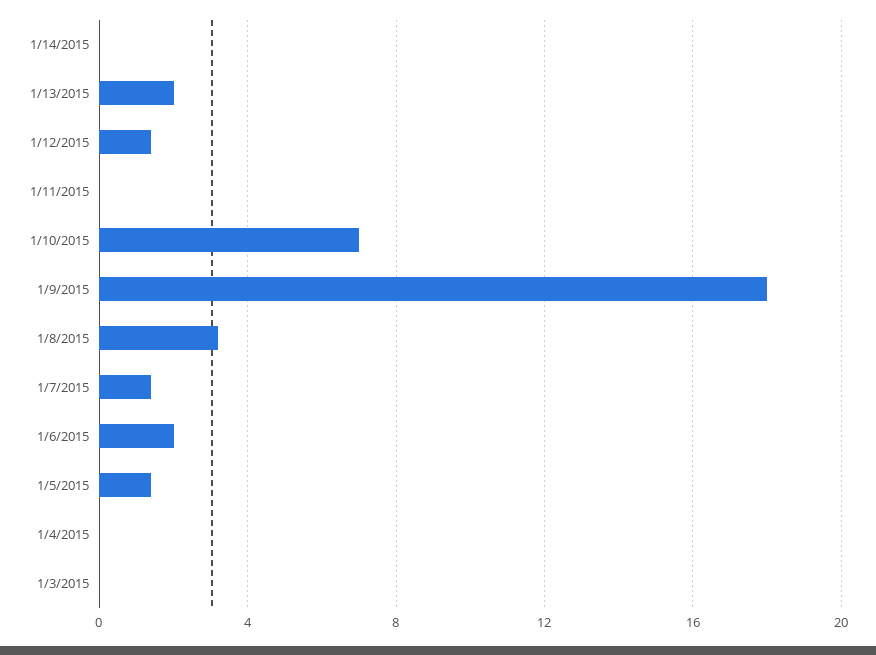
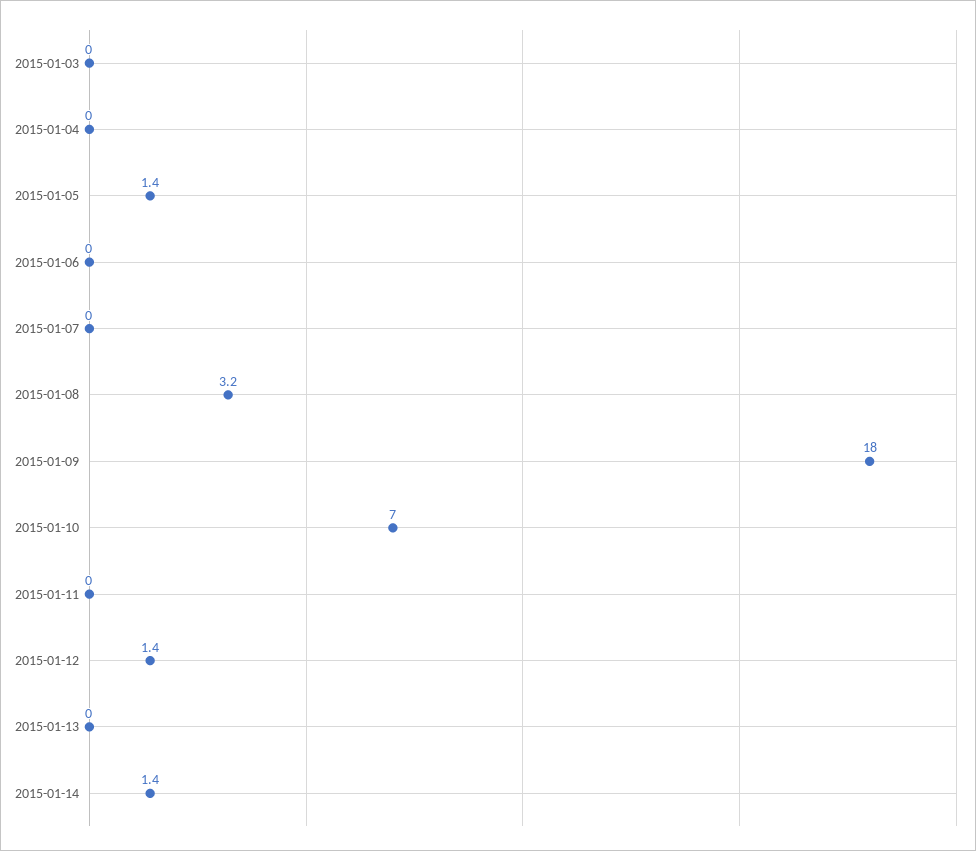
1/14/2015: 0 -> 1.4
1/13/2015: 2 -> 0
1/7/2015: 1.5 -> 0
1/6/2015: 2 -> 0

